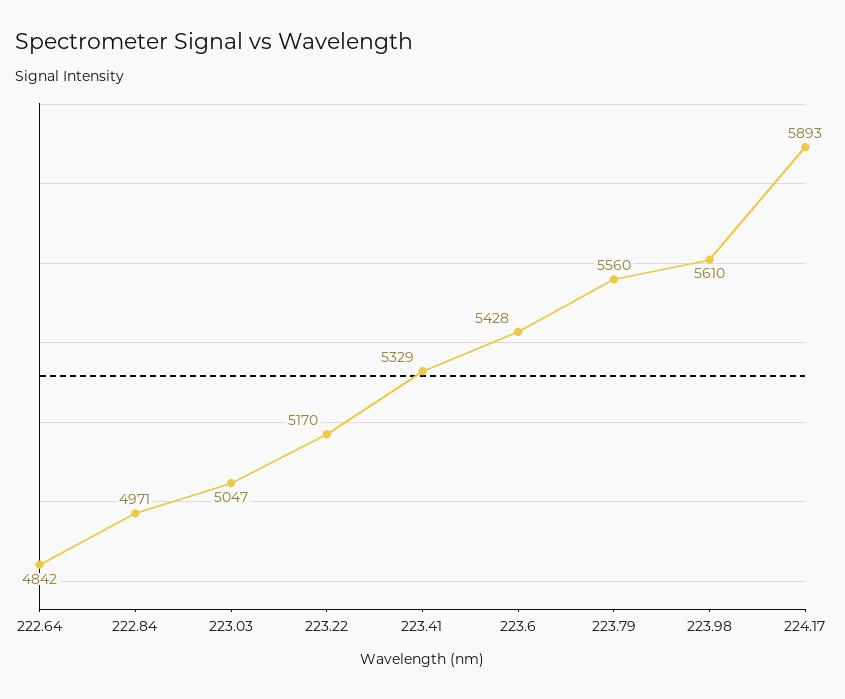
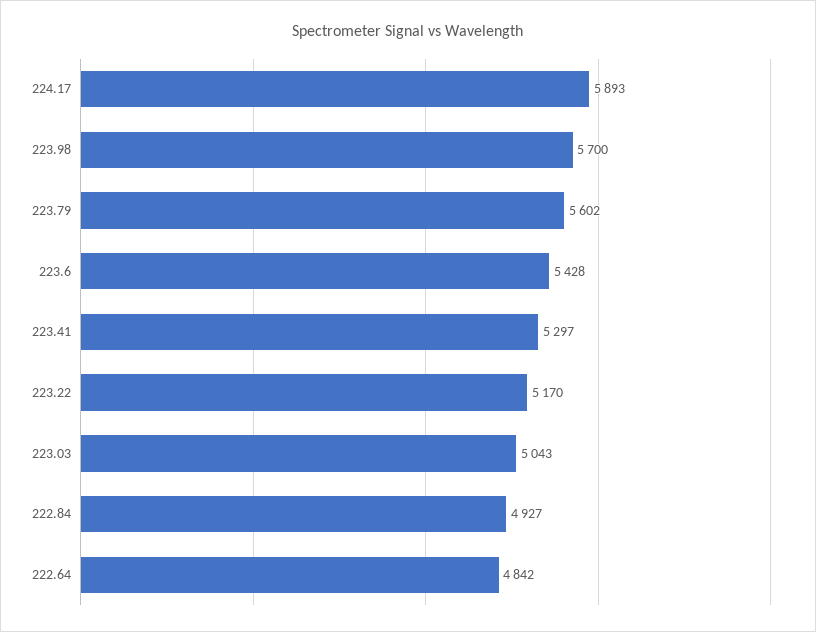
222.84: 4971 -> 4927
223.03: 5047 -> 5043
223.41: 5329 -> 5297
223.79: 5560 -> 5602
223.98: 5610 -> 5700

